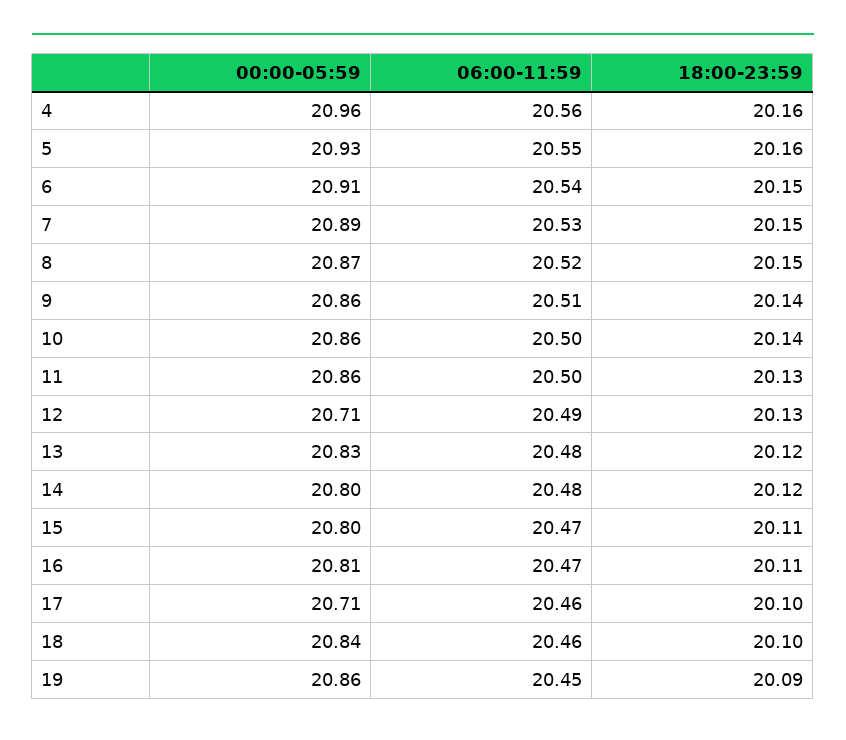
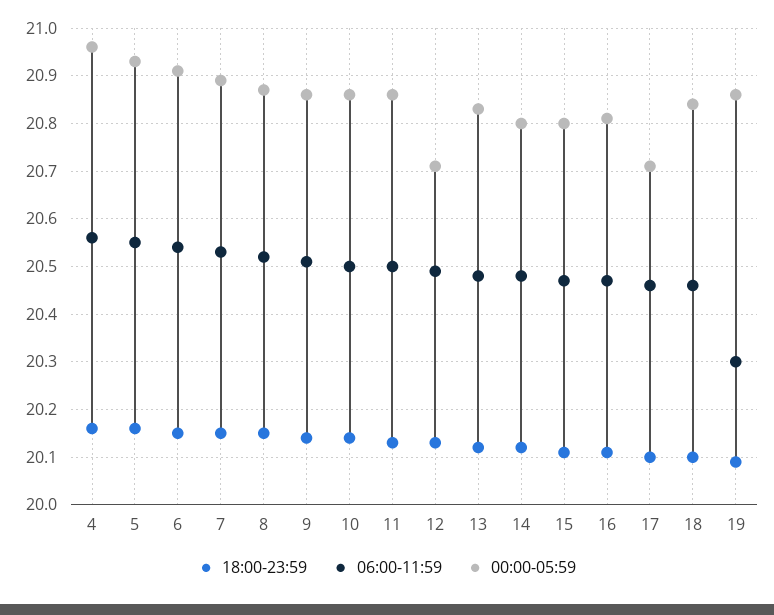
06:00-11:59, 19: 20.45 -> 20.3

